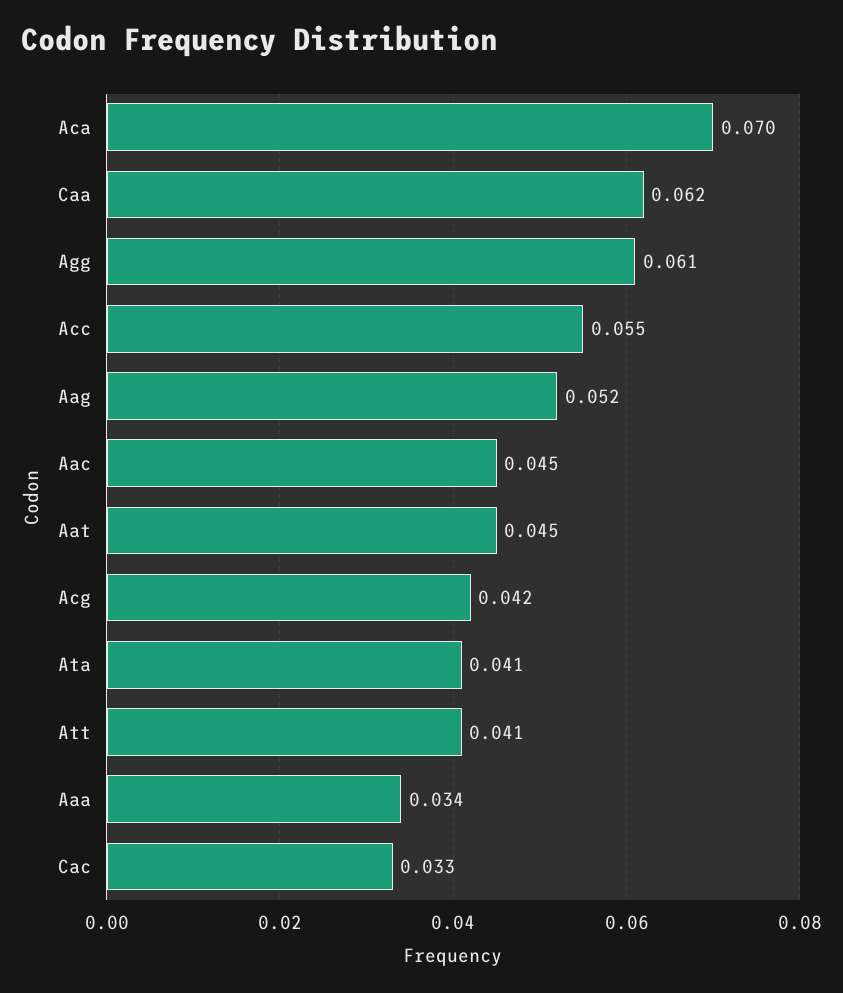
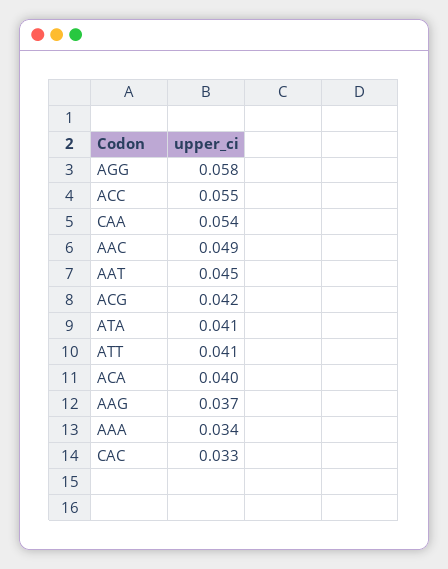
Aca: 0.07 -> 0.04
Caa: 0.062 -> 0.054
Agg: 0.061 -> 0.058
Aag: 0.052 -> 0.037
Aac: 0.045 -> 0.049

